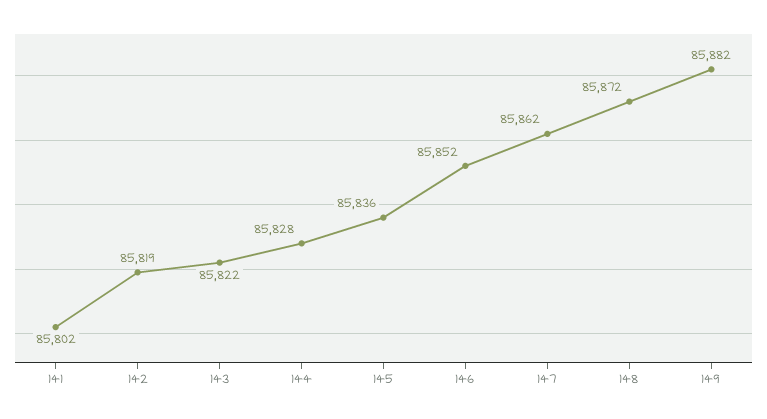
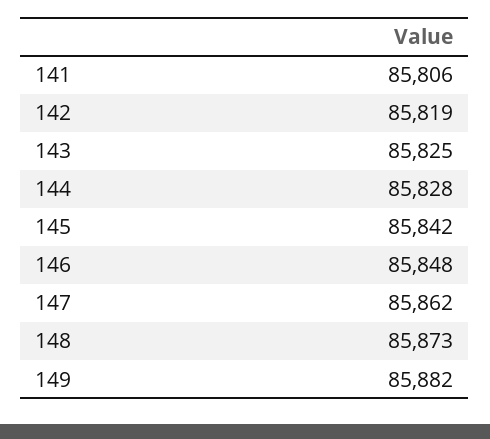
141: 85802 -> 85806
143: 85822 -> 85825
145: 85836 -> 85842
146: 85852 -> 85848
148: 85872 -> 85873

